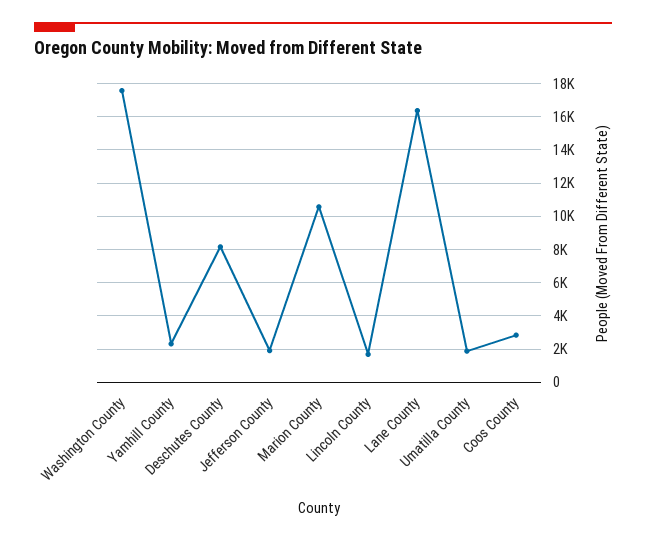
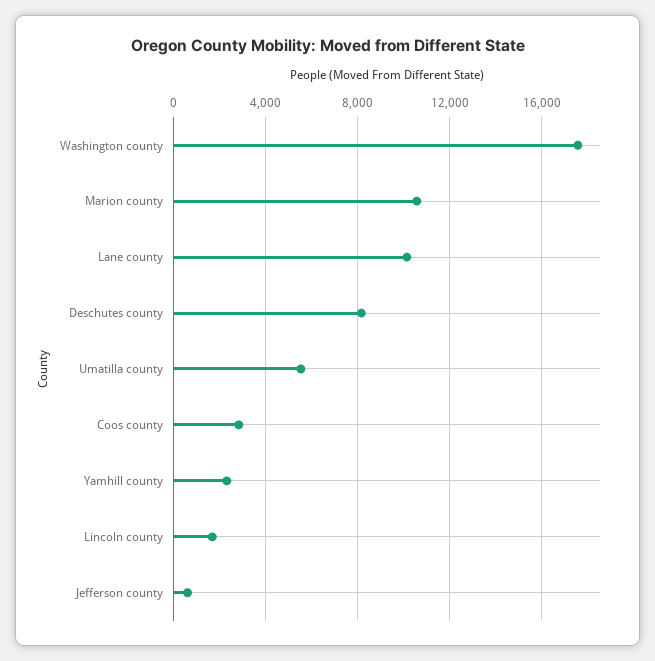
Jefferson County: 2000 -> 500
Lane County: 16500 -> 10000
Umatilla County: 2000 -> 5500

